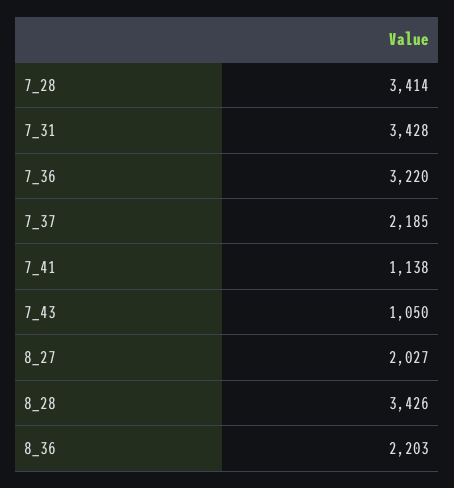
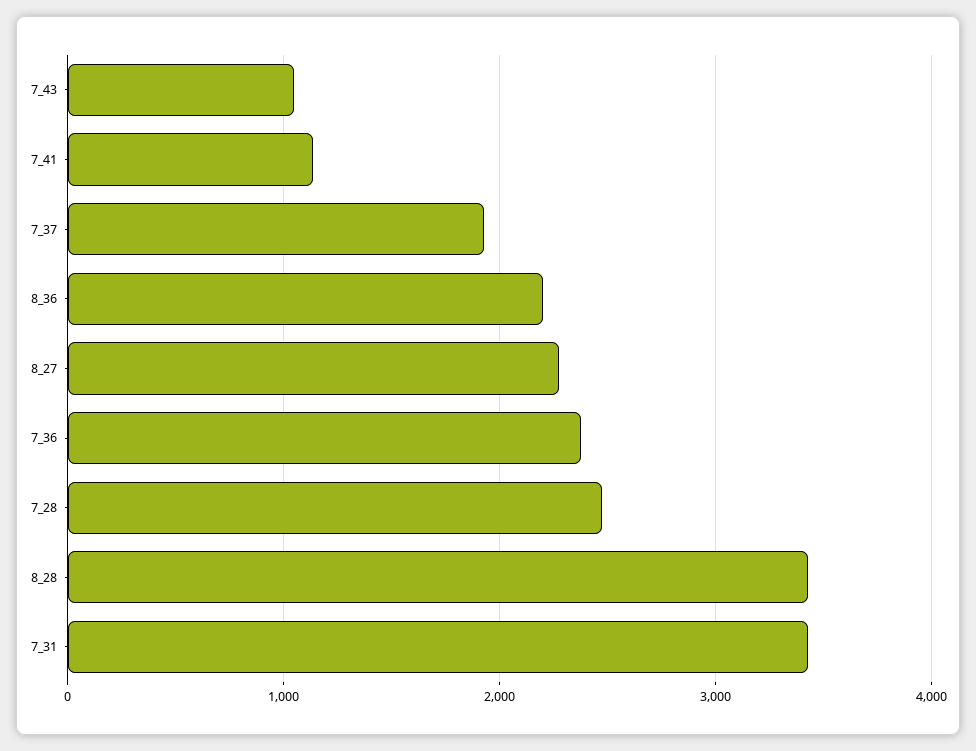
7_28: 3414 -> 2500
7_36: 3220 -> 2400
7_37: 2185 -> 1900
8_27: 2027 -> 2300

